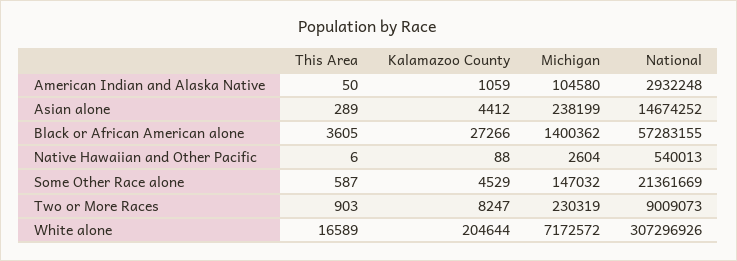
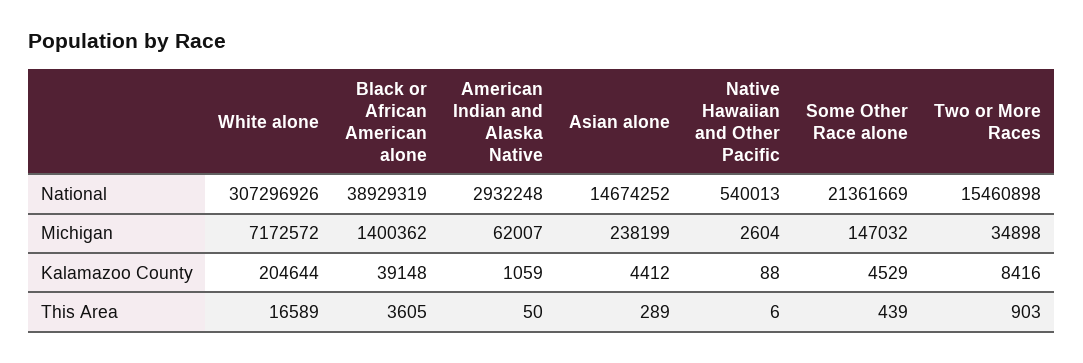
Michigan, American Indian and Alaska Native: 104580 -> 62007
Kalamazoo County, Black or African American alone: 27266 -> 39148
National, Black or African American alone: 57283155 -> 38929319
This Area, Some Other Race alone: 587 -> 439
Kalamazoo County, Two or More Races: 8247 -> 8416
Michigan, Two or More Races: 230319 -> 34898
National, Two or More Races: 9009073 -> 15460898

